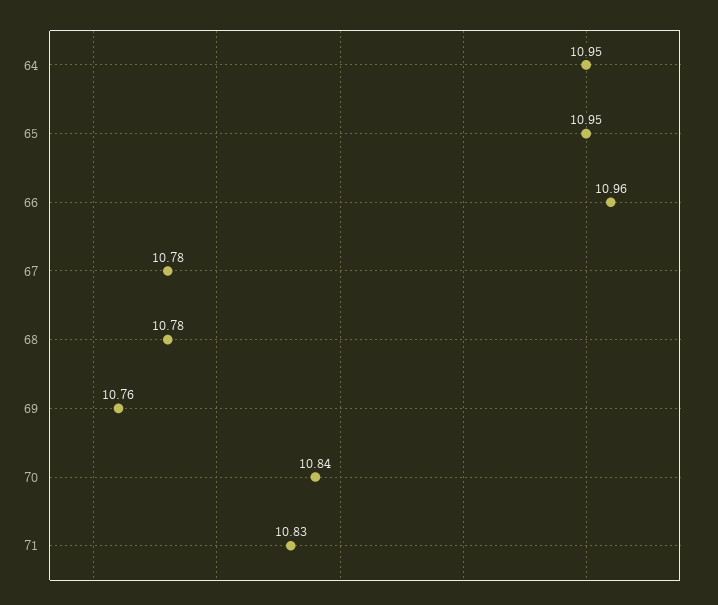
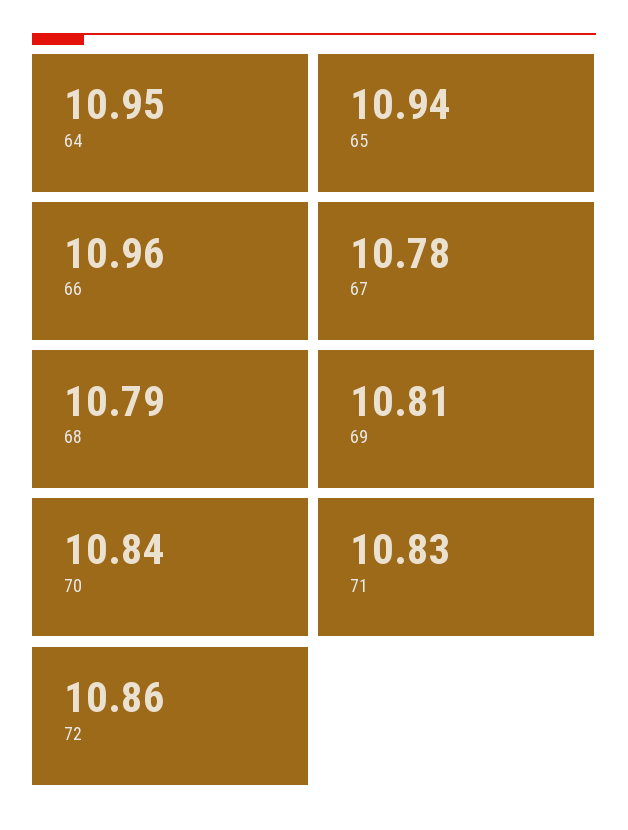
65: 10.95 -> 10.94
68: 10.78 -> 10.79
69: 10.76 -> 10.81
72: none -> 10.86

